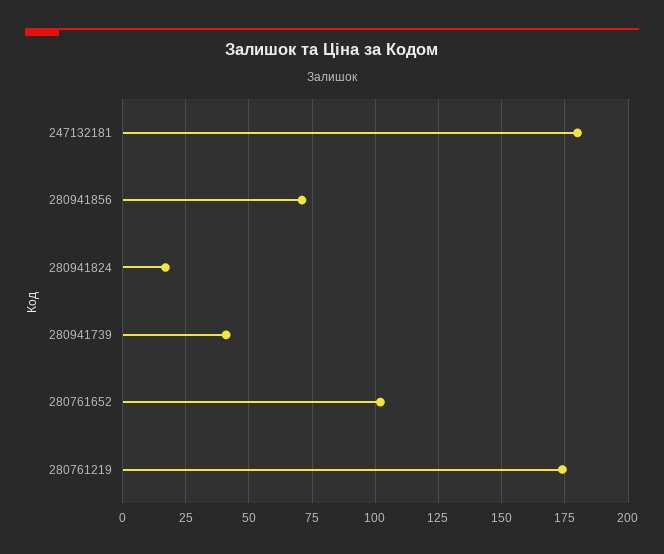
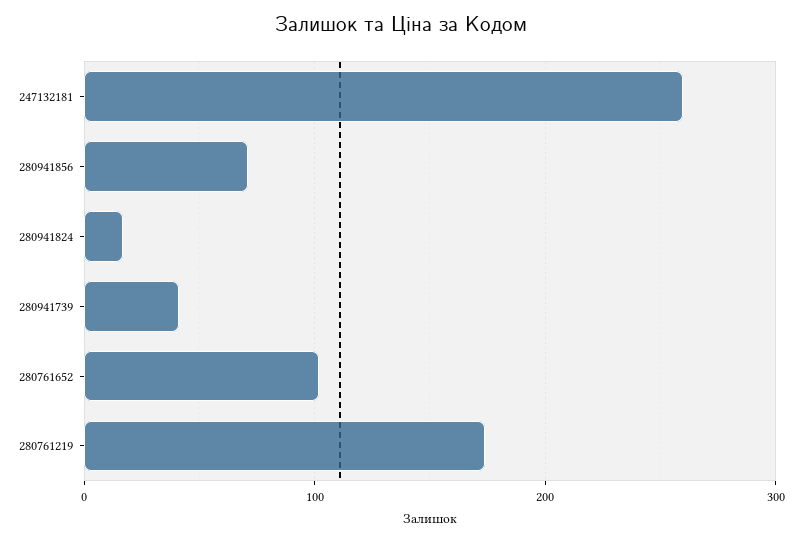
247132181: 180 -> 260

